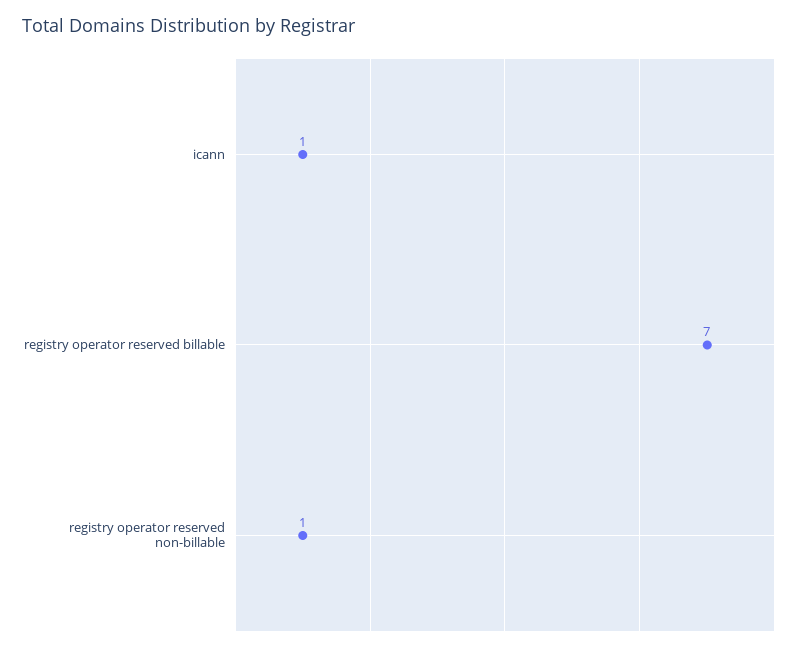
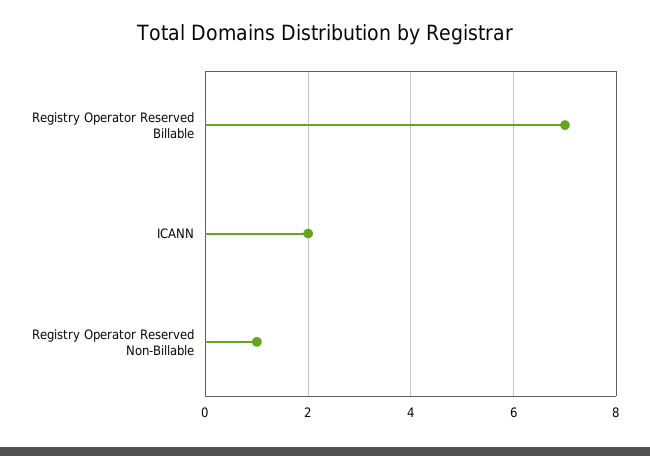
icann: 1 -> 2

